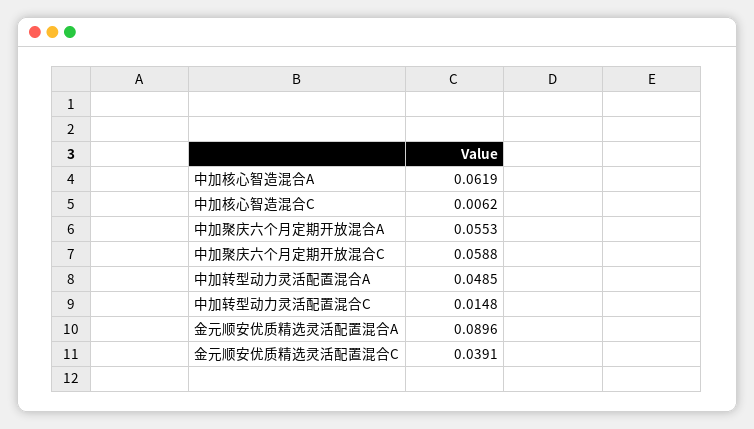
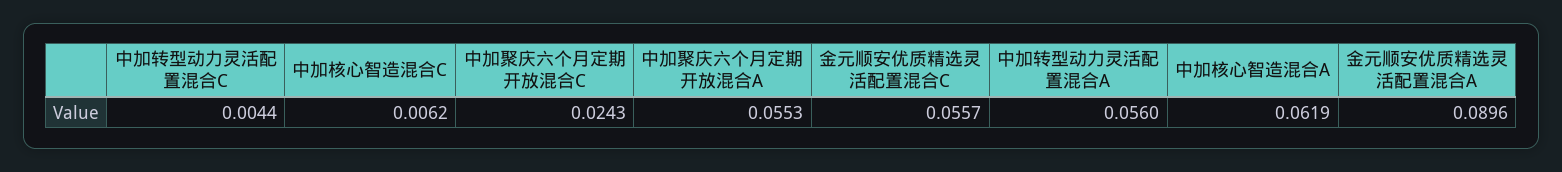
中加聚庆六个月定期开放混合C: 0.0588 -> 0.0243
中加转型动力灵活配置混合A: 0.0485 -> 0.056
中加转型动力灵活配置混合C: 0.0148 -> 0.0044
金元顺安优质精选灵活配置混合C: 0.0391 -> 0.0557

